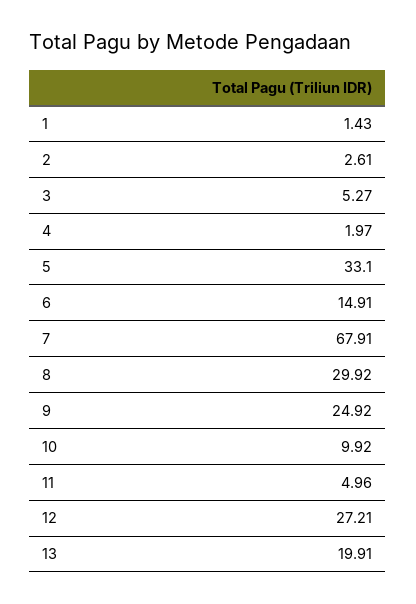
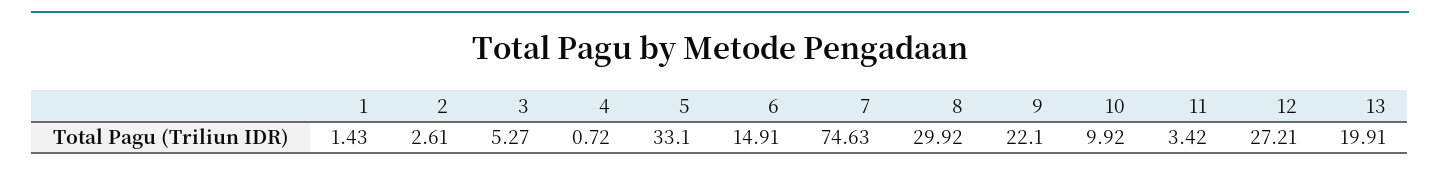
4: 1.97 -> 0.72
7: 67.91 -> 74.63
9: 24.92 -> 22.1
11: 4.96 -> 3.42

